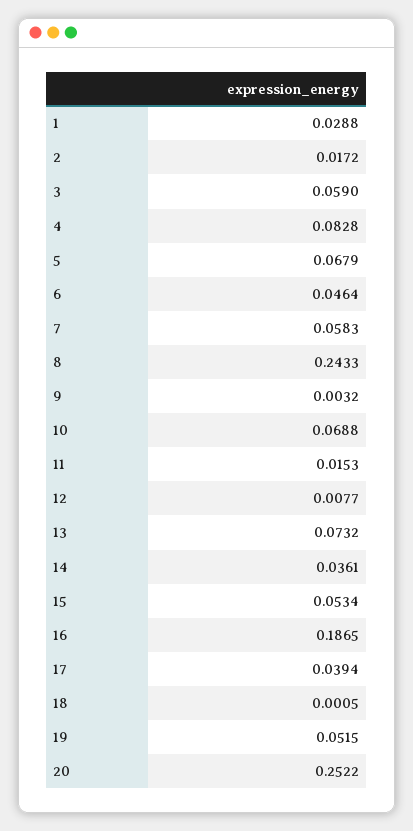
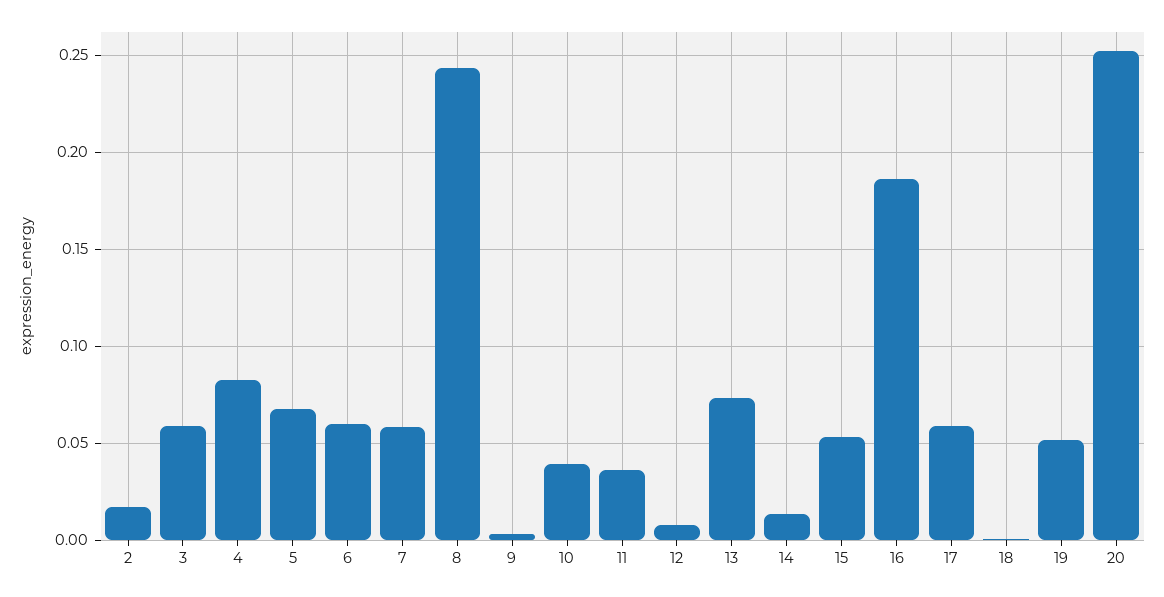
1: 0.0288 -> none
6: 0.0464 -> 0.06
10: 0.0688 -> 0.04
11: 0.0153 -> 0.035
14: 0.0361 -> 0.015
17: 0.0394 -> 0.06

